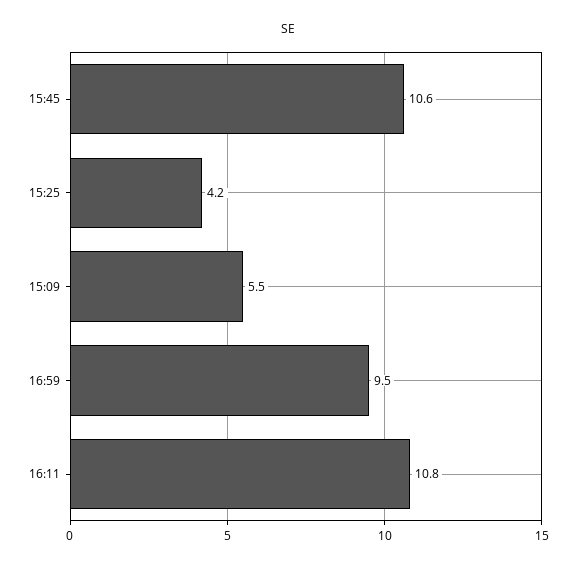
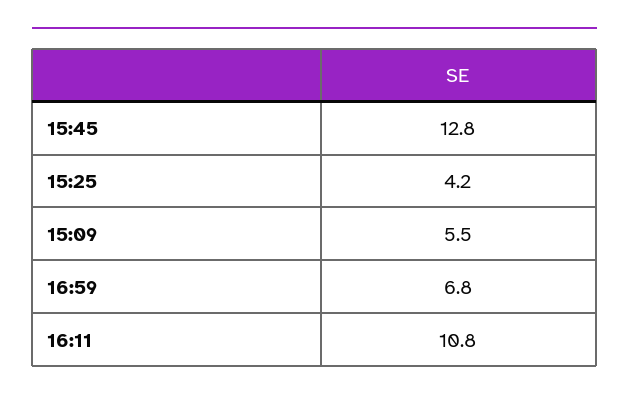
15:45: 10.6 -> 12.8
16:59: 9.5 -> 6.8

